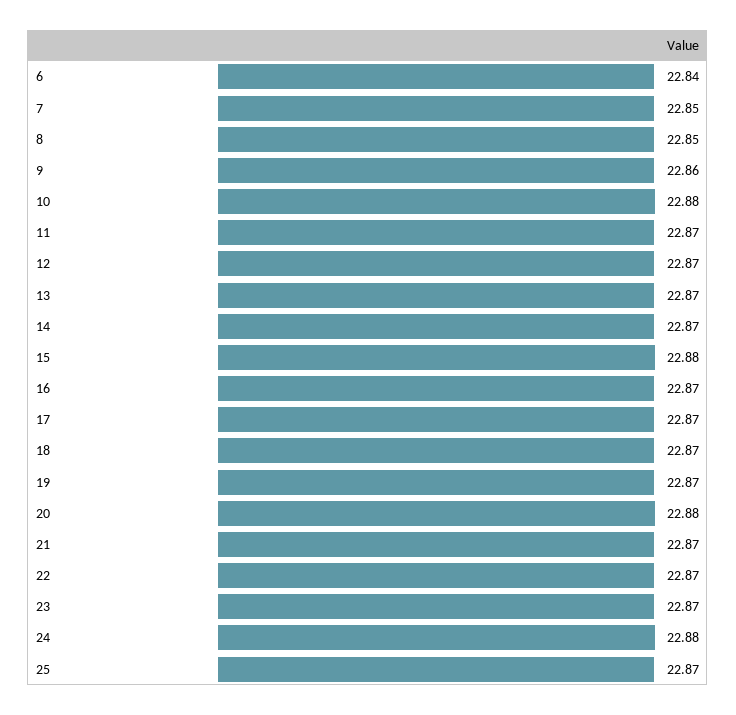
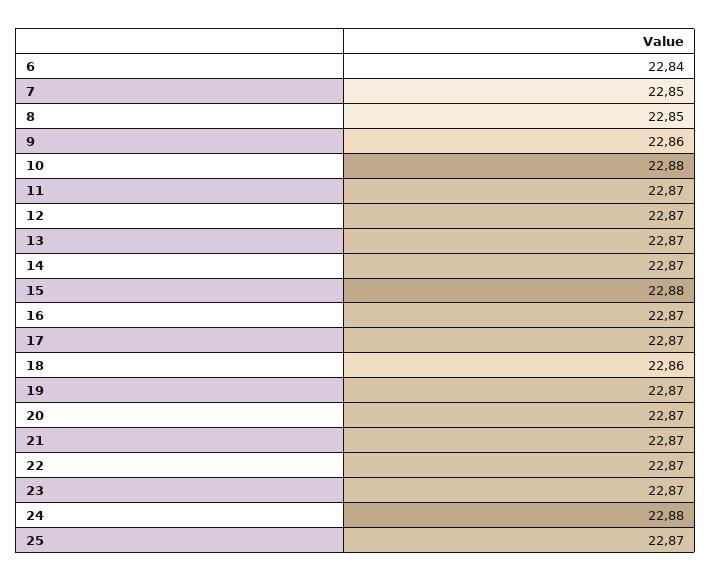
18: 22.87 -> 22.86
20: 22.88 -> 22.87

